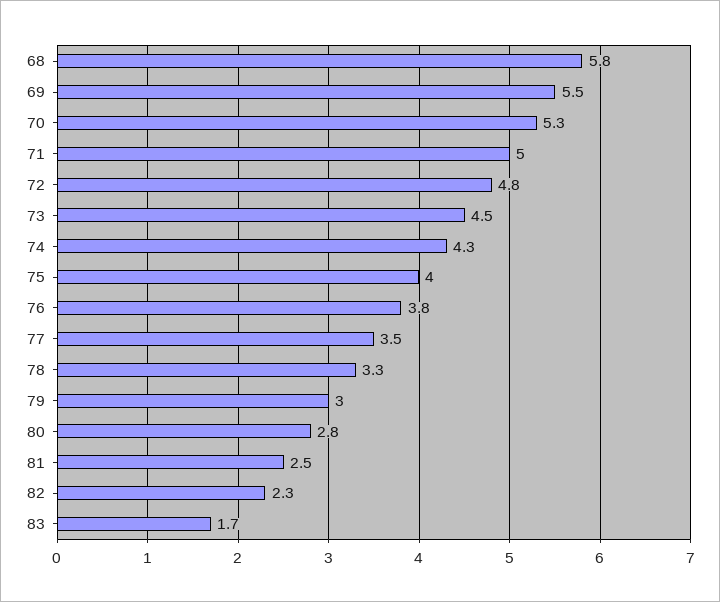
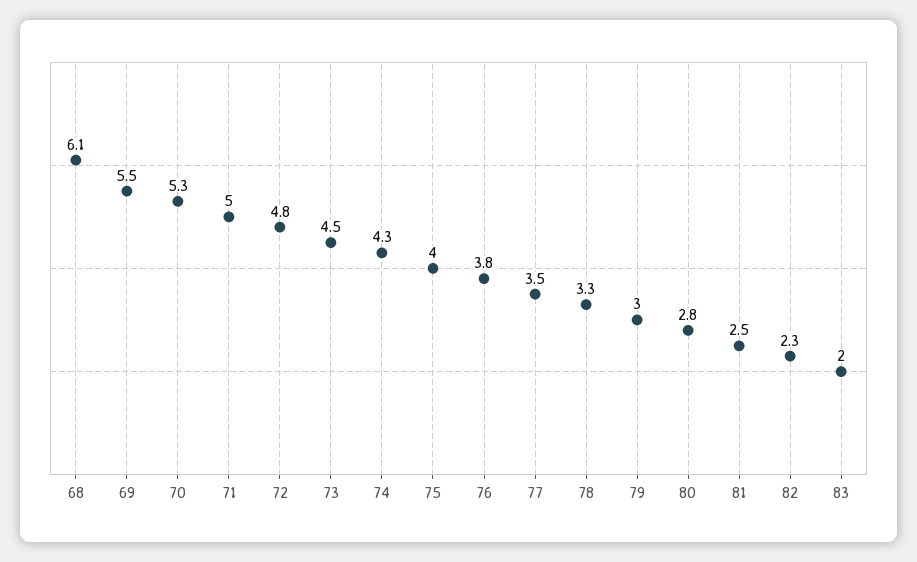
68: 5.8 -> 6.1
83: 1.7 -> 2

